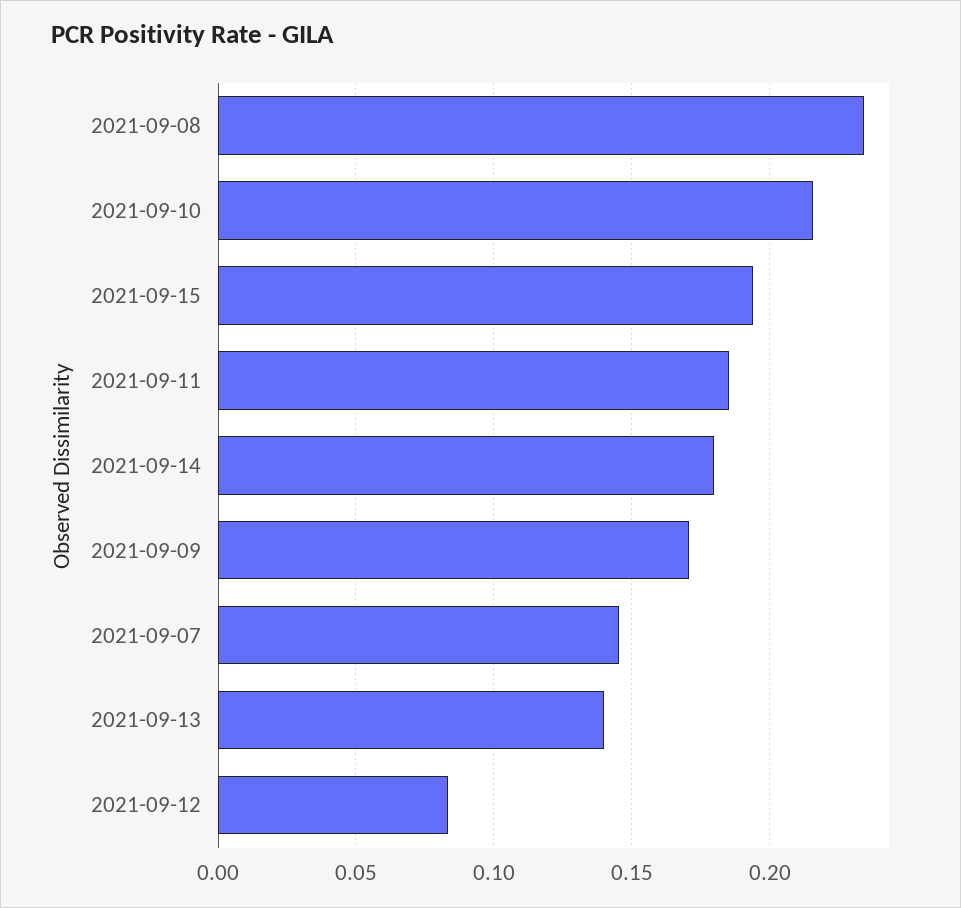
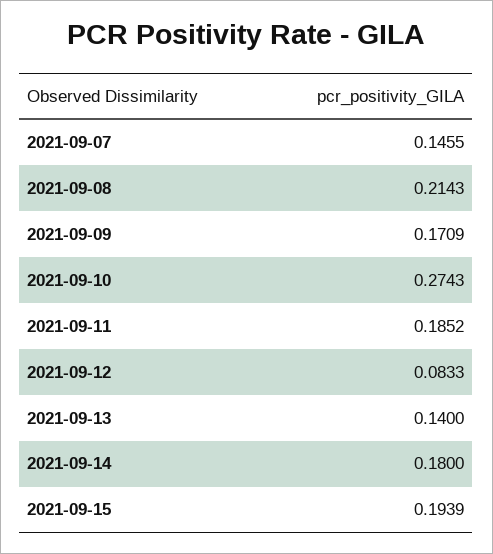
2021-09-08: 0.235 -> 0.2143
2021-09-10: 0.215 -> 0.2743

